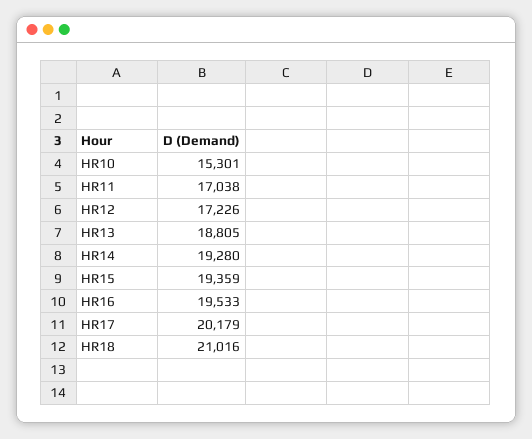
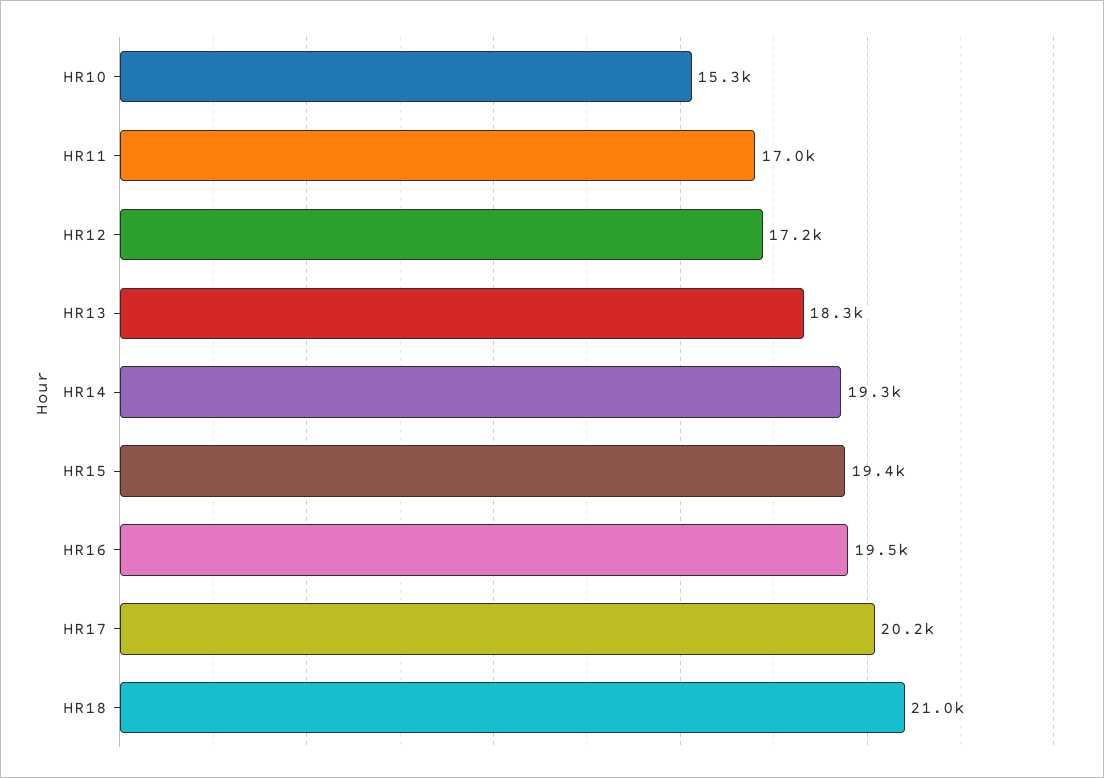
HR13: 18805 -> 18300

